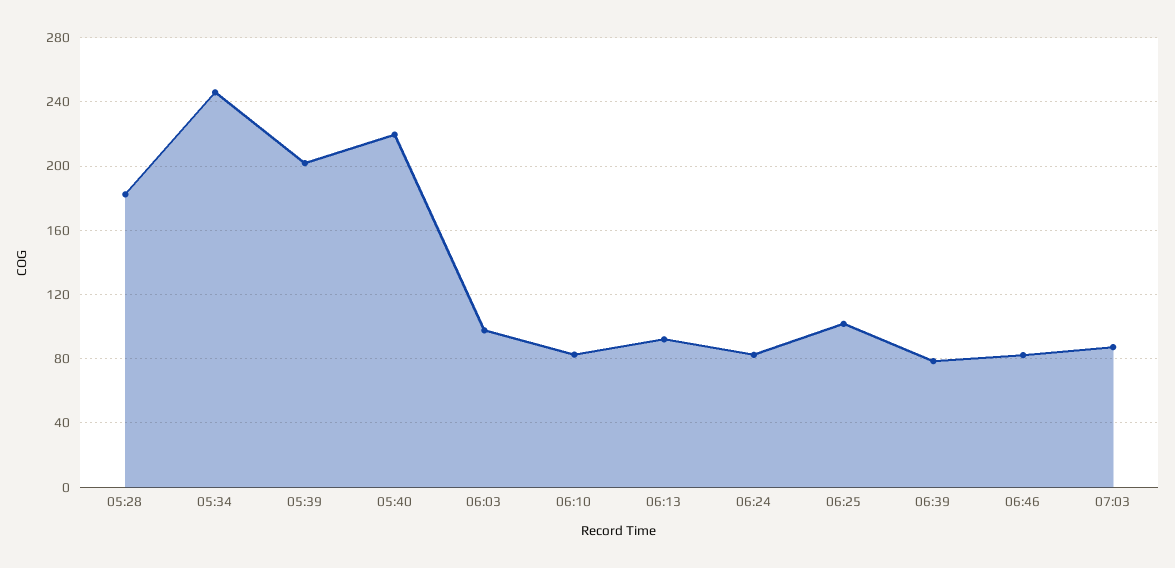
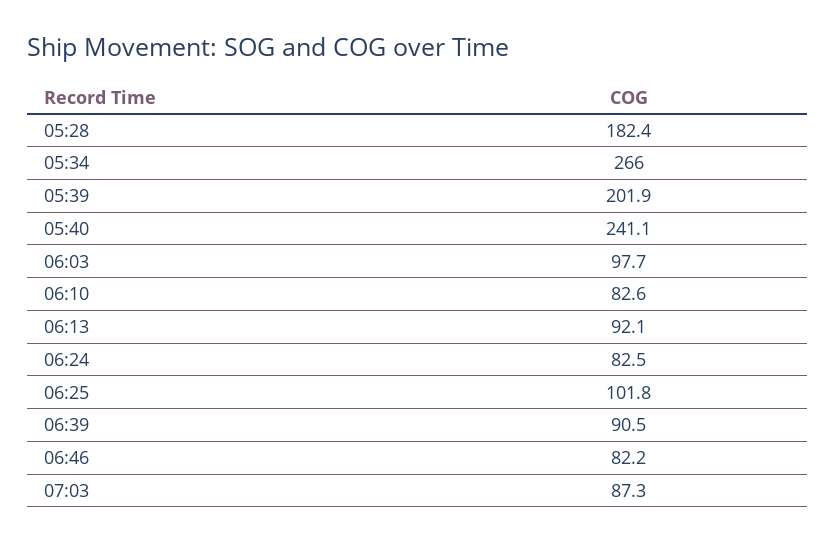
05:34: 245 -> 266
05:40: 220 -> 241.1
06:39: 80 -> 90.5

